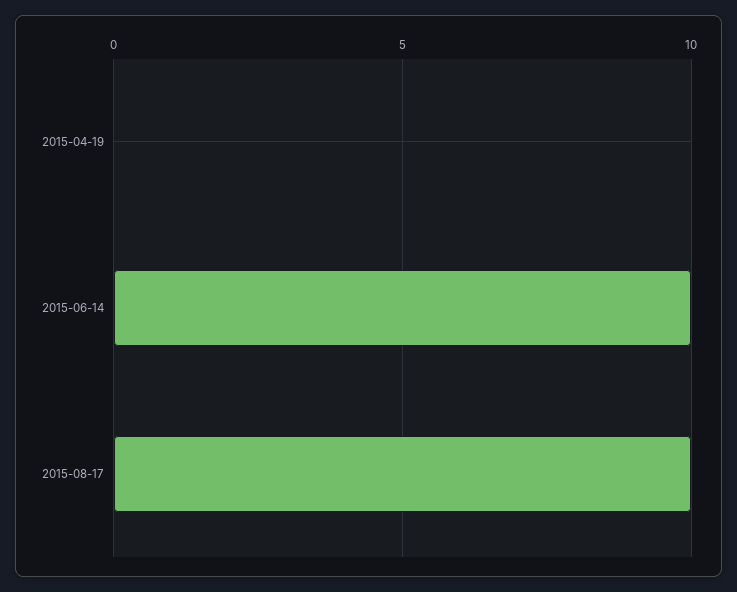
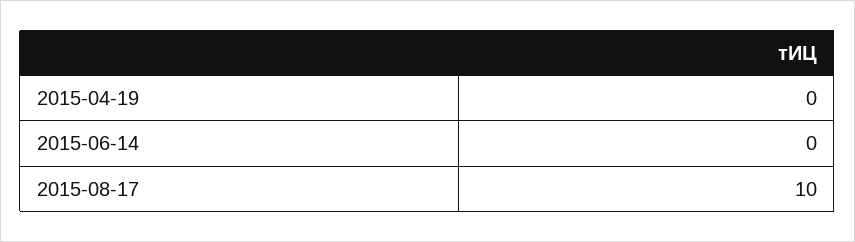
2015-06-14: 10 -> 0

